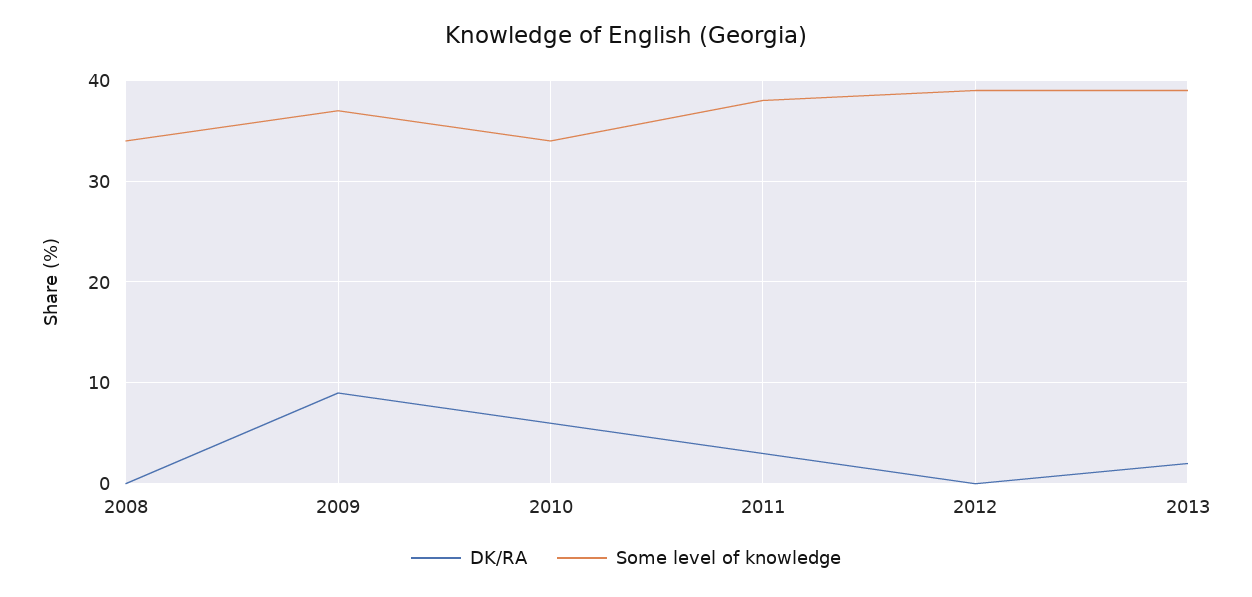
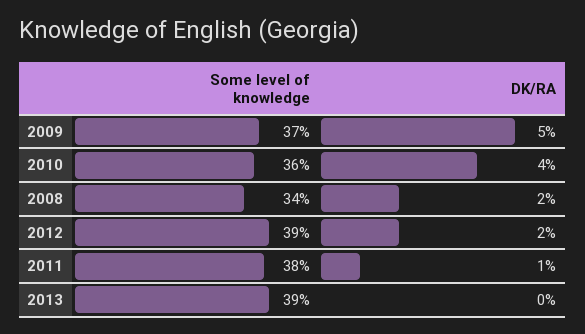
DK/RA, 2008: 0 -> 2
DK/RA, 2009: 9 -> 5
DK/RA, 2010: 6 -> 4
Some level of knowledge, 2010: 34 -> 36
DK/RA, 2011: 3 -> 1
DK/RA, 2012: 0 -> 2
DK/RA, 2013: 2 -> 0

